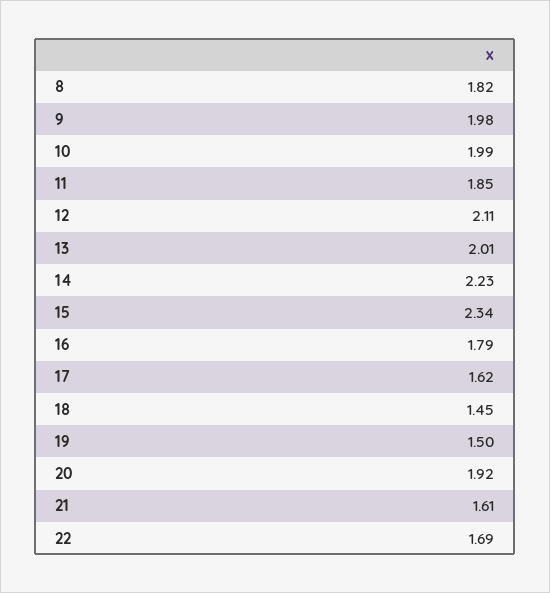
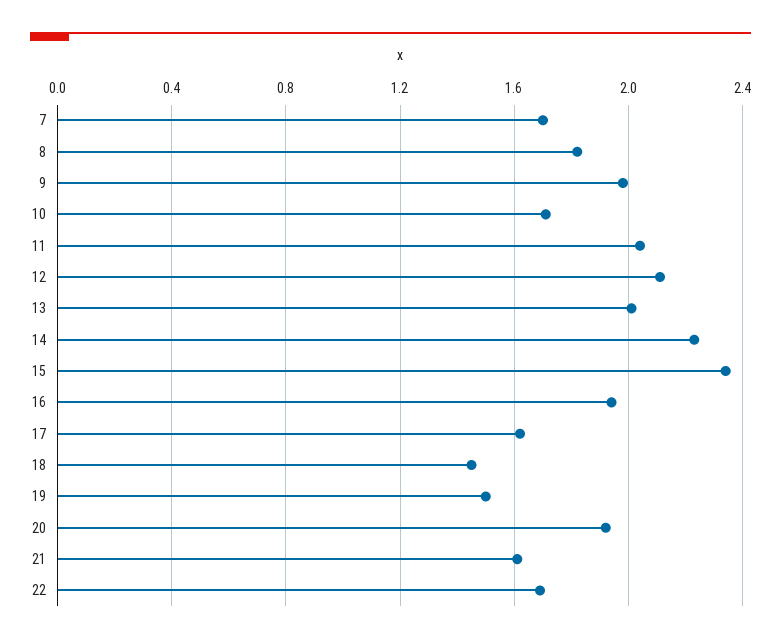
10: 1.99 -> 1.7
11: 1.85 -> 2.05
16: 1.79 -> 1.95
7: none -> 1.7

